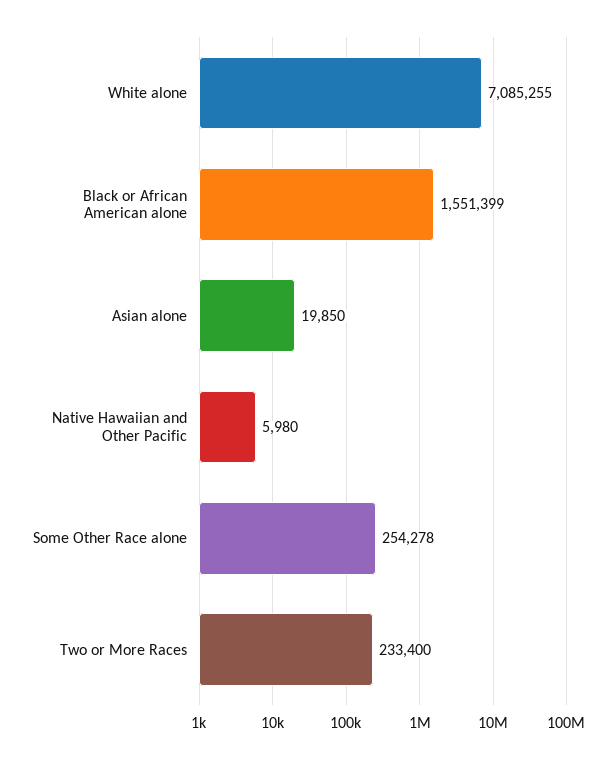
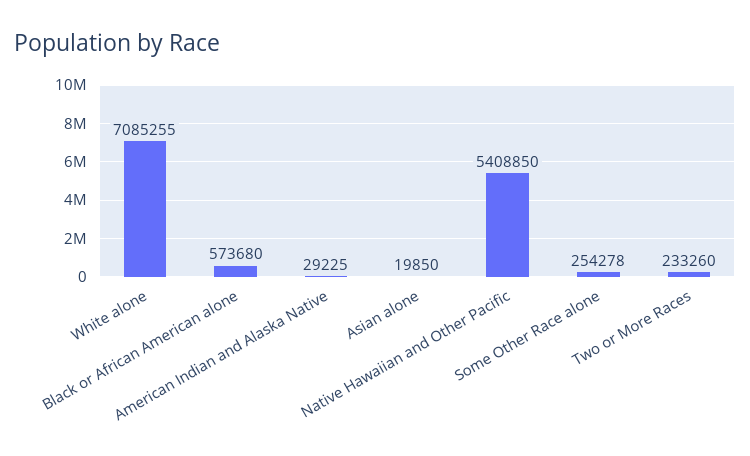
Black or African American alone: 1551399 -> 573680
Native Hawaiian and Other Pacific: 5980 -> 5408850
Two or More Races: 233400 -> 233260
American Indian and Alaska Native: none -> 29225

